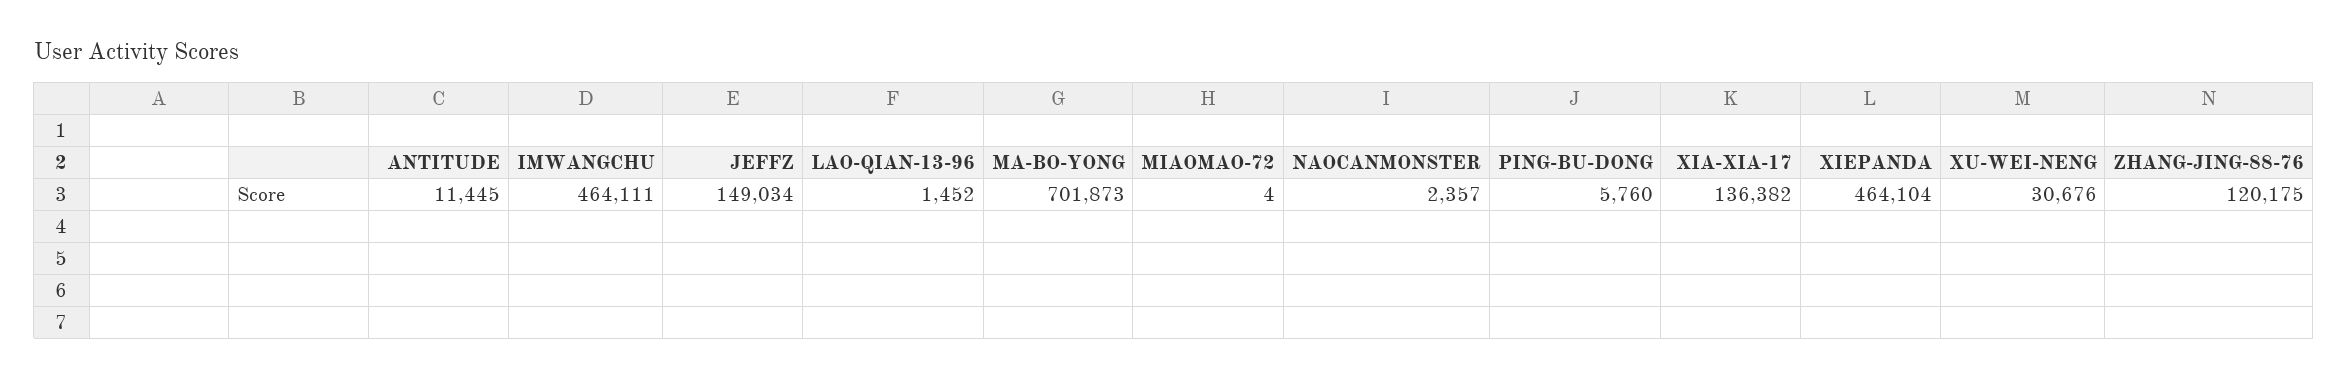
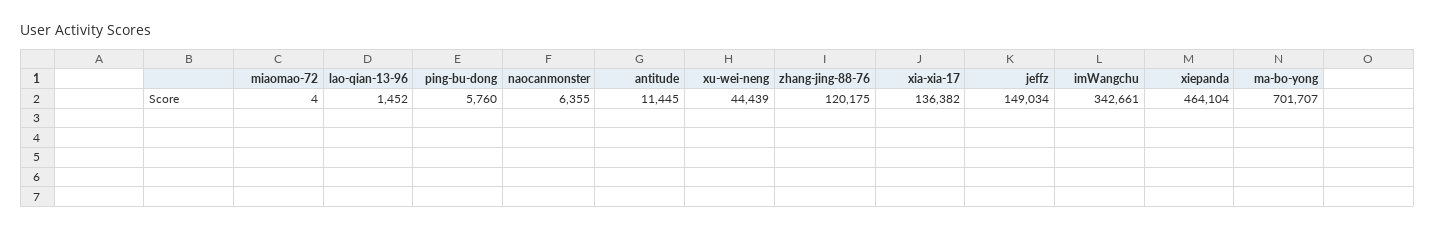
IMWANGCHU: 464111 -> 342661
MA-BO-YONG: 701873 -> 701707
NAOCANMONSTER: 2357 -> 6355
XU-WEI-NENG: 30676 -> 44439

